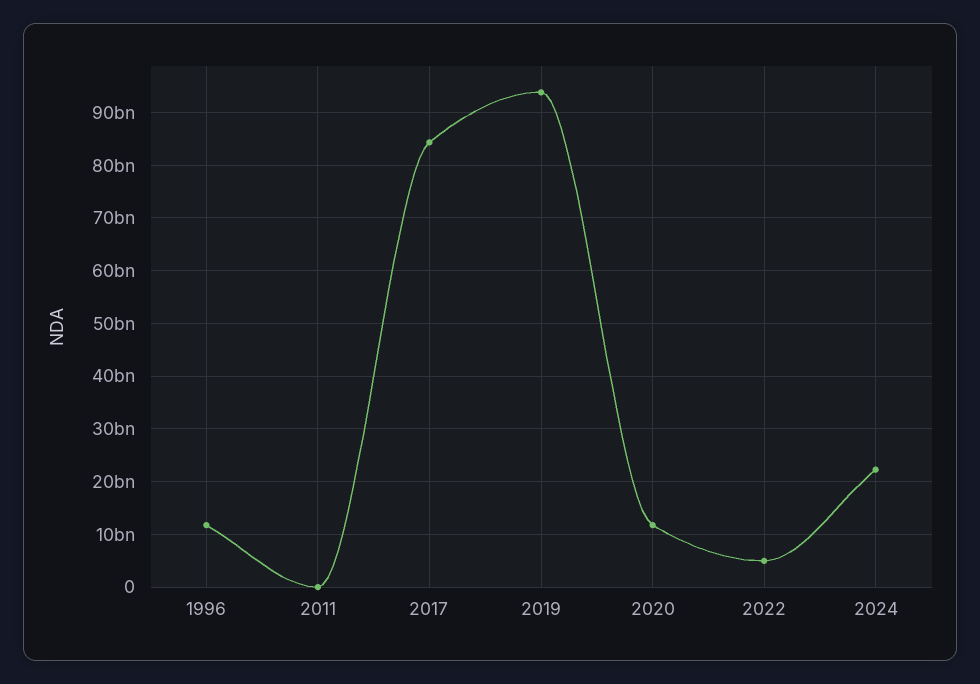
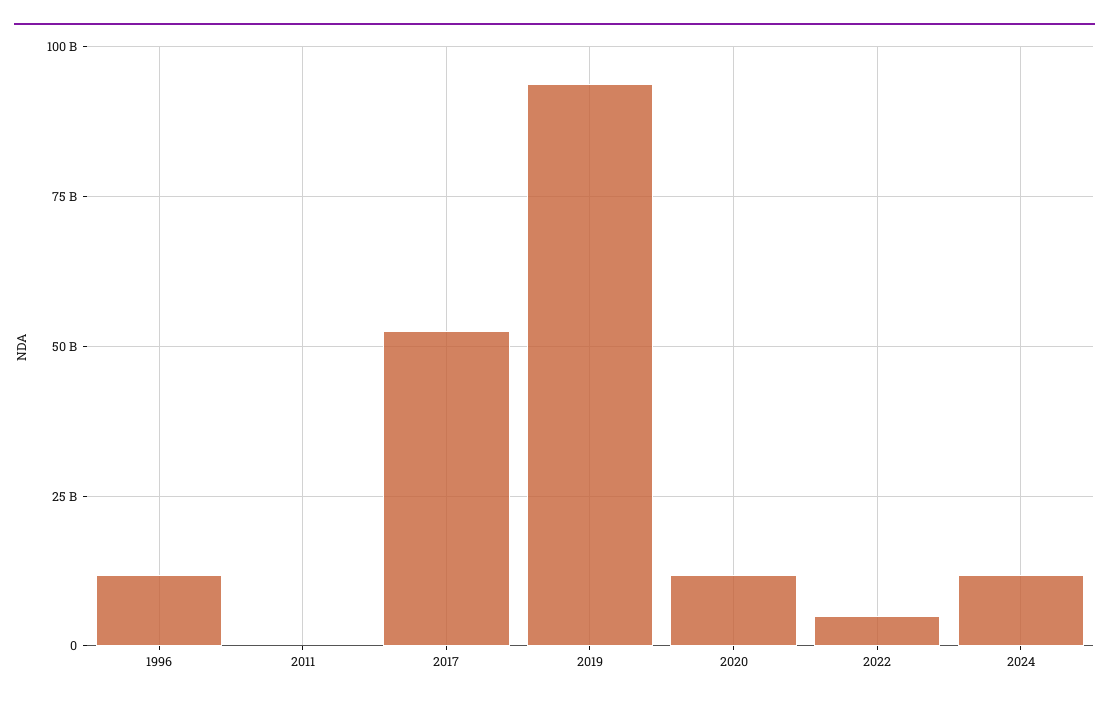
2017: 84000000000 -> 52500000000
2024: 22000000000 -> 12500000000

